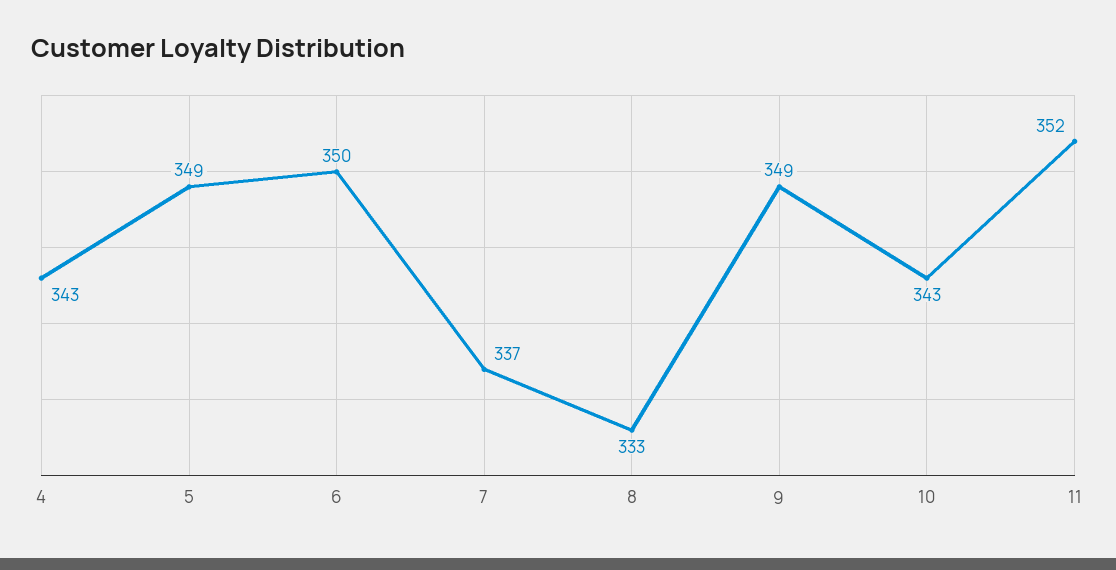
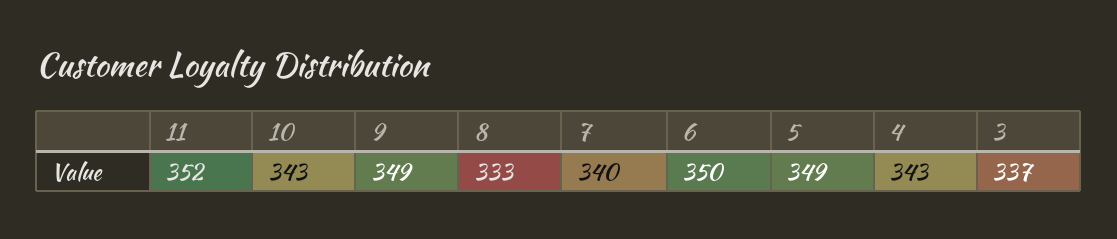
7: 337 -> 340
3: none -> 337

